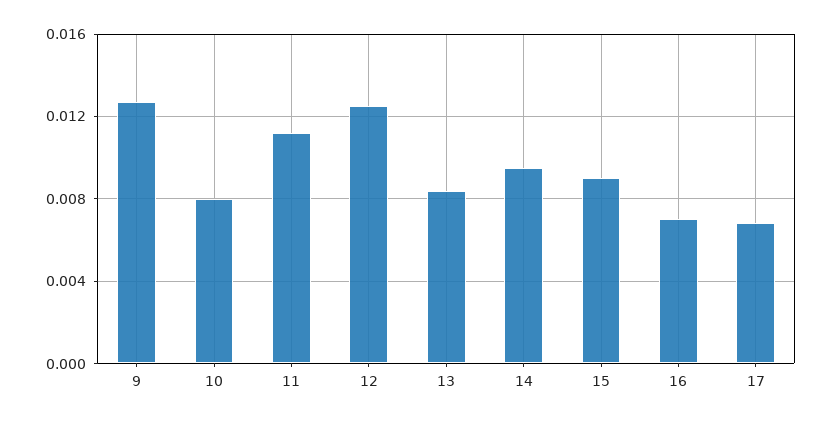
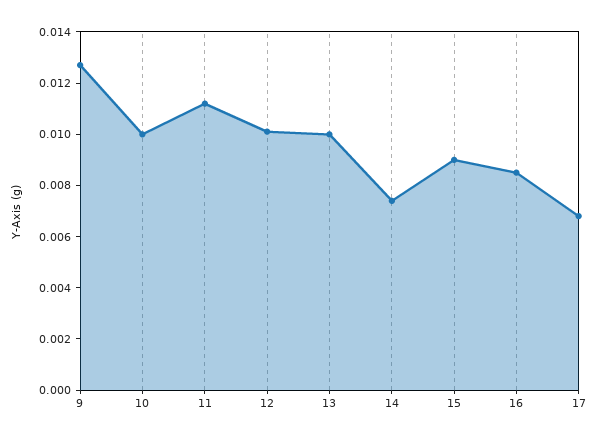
10: 0.008 -> 0.01
12: 0.0125 -> 0.01
13: 0.0085 -> 0.01
14: 0.0095 -> 0.0075
16: 0.007 -> 0.0085

